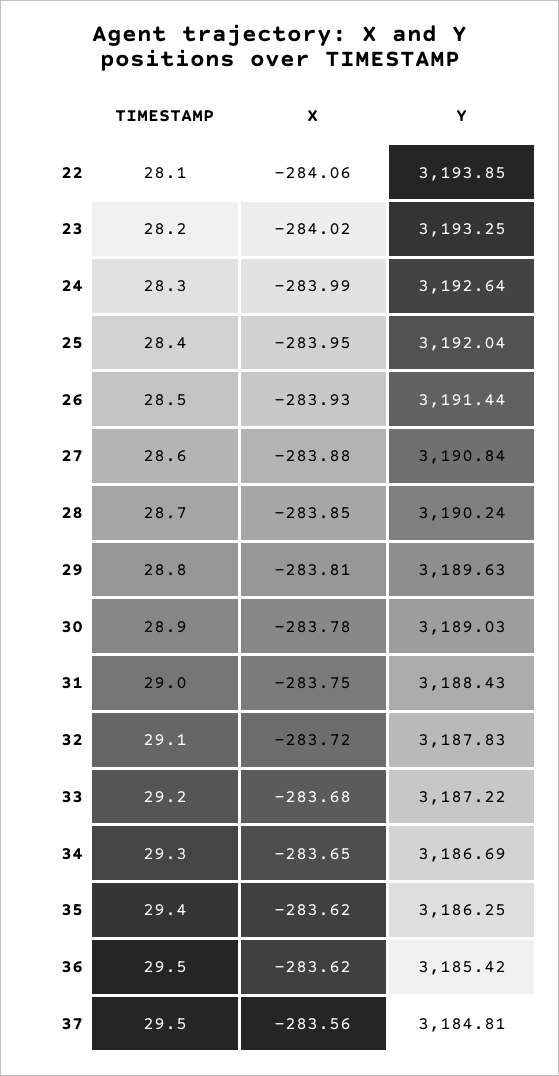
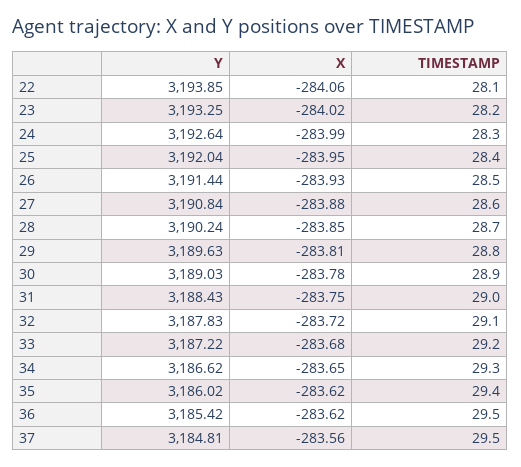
Y, 34: 3186.69 -> 3186.62
Y, 35: 3186.25 -> 3186.02

